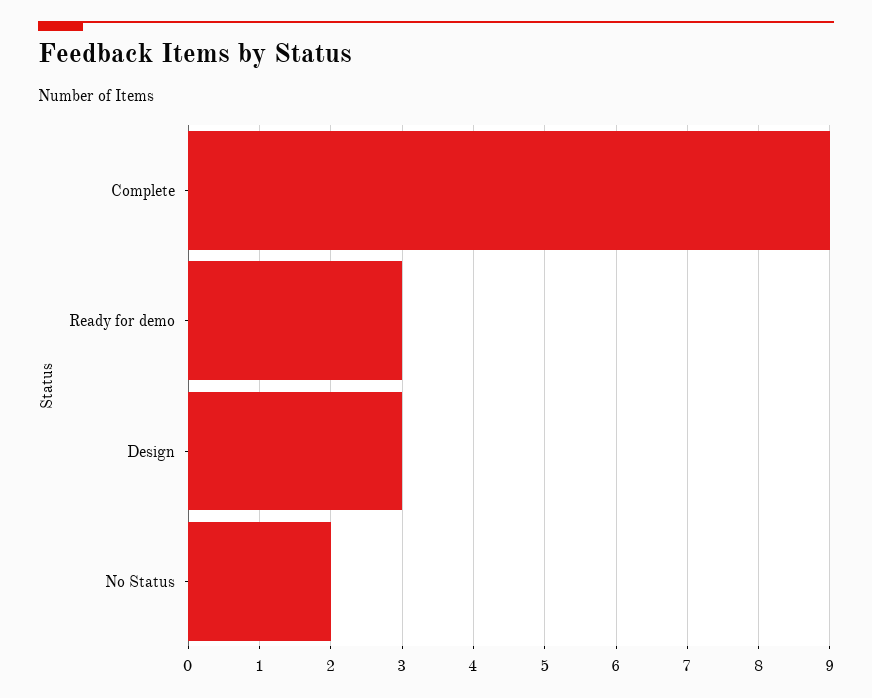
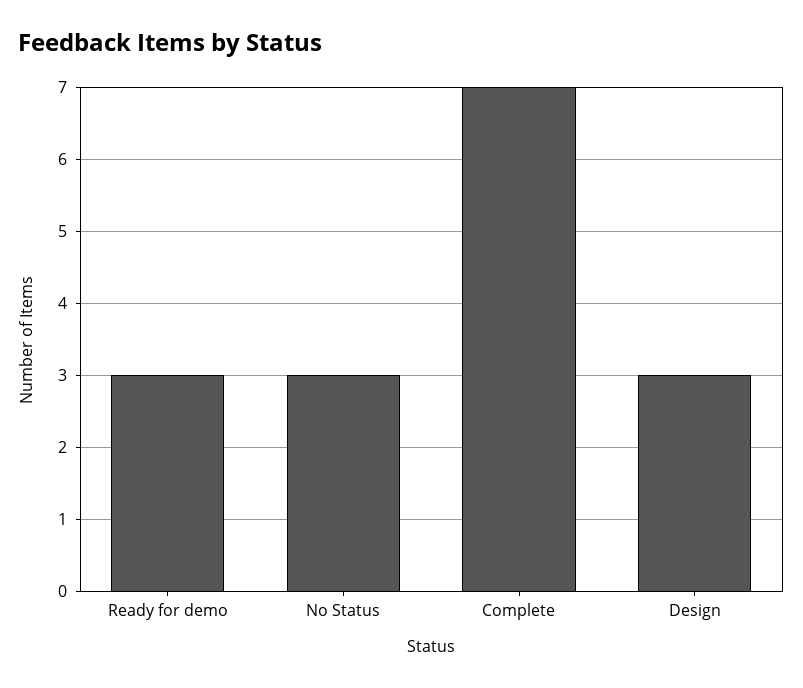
Complete: 9 -> 7
No Status: 2 -> 3

